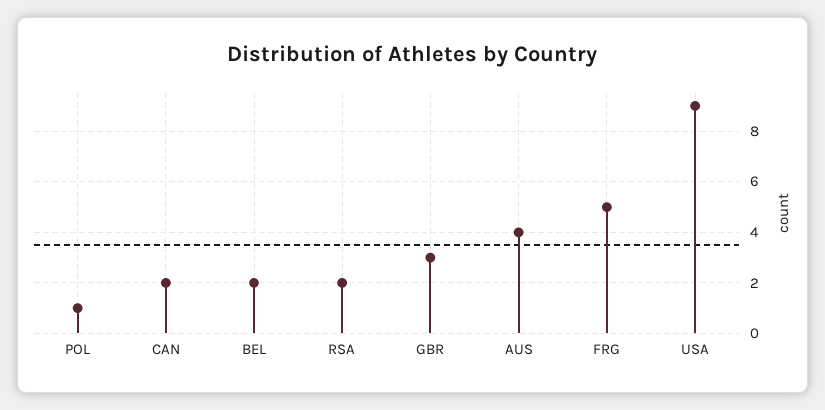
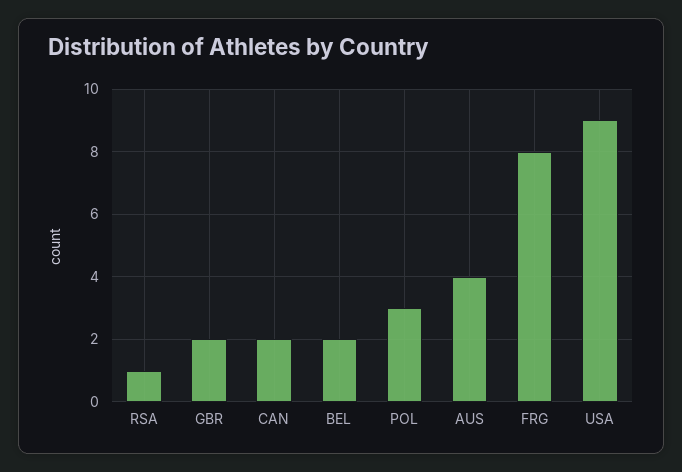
POL: 1 -> 3
RSA: 2 -> 1
GBR: 3 -> 2
FRG: 5 -> 8

